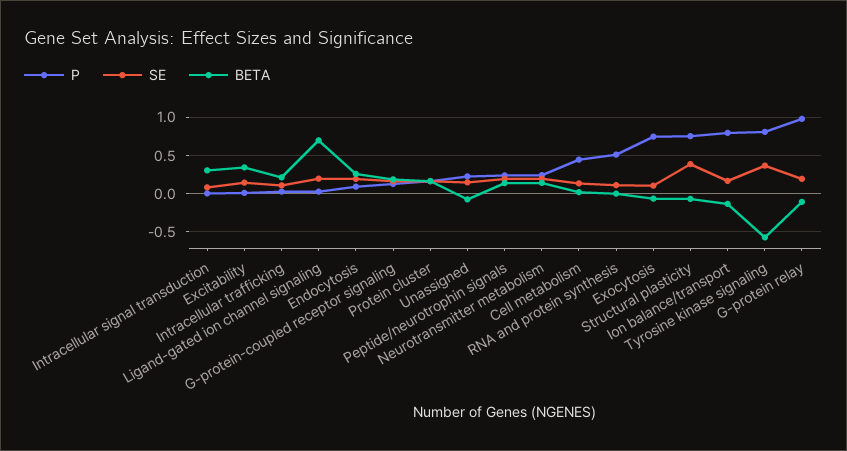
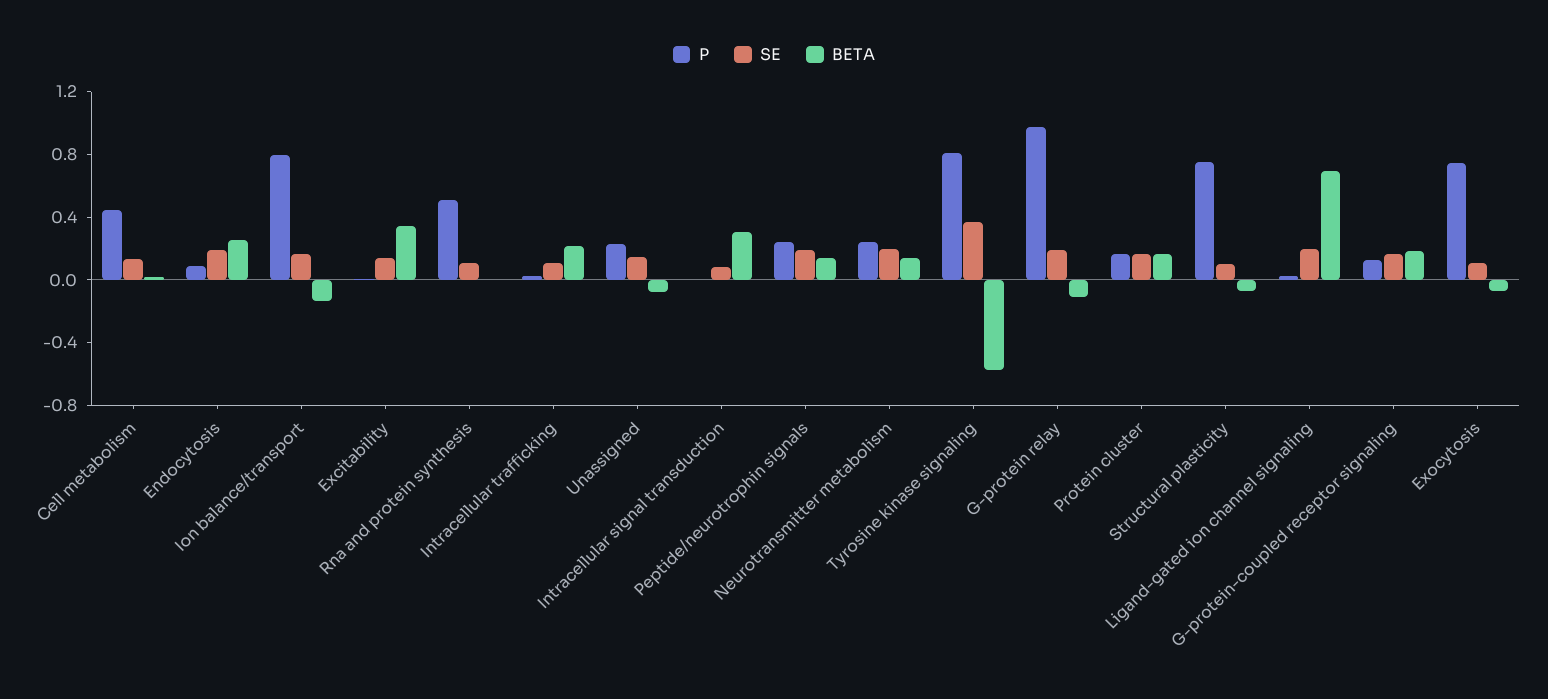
SE, Structural plasticity: 0.4 -> 0.1

